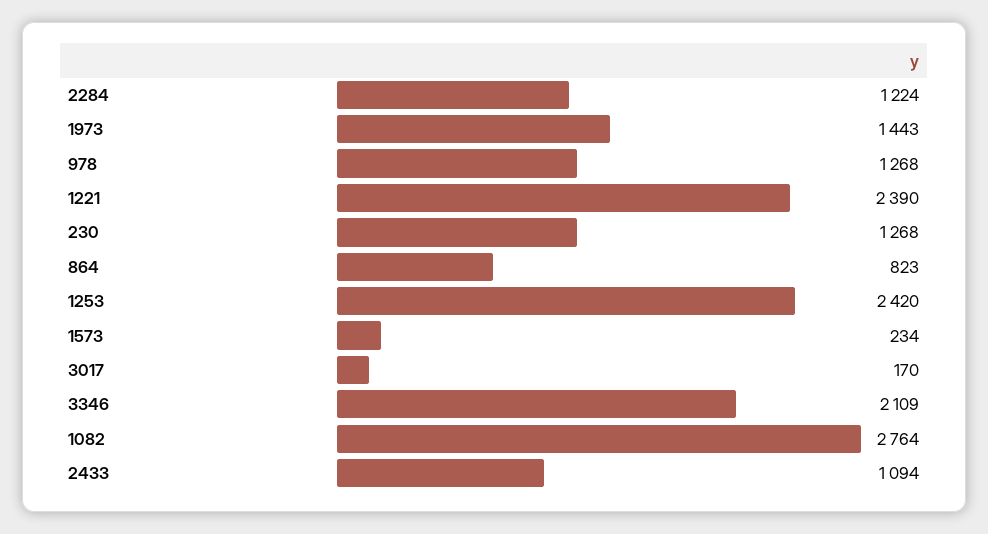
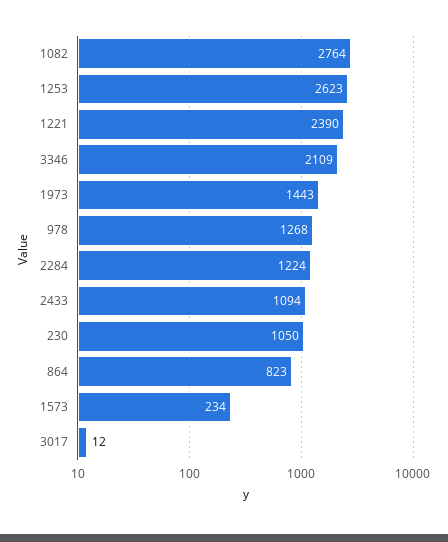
230: 1268 -> 1050
1253: 2420 -> 2623
3017: 170 -> 12

